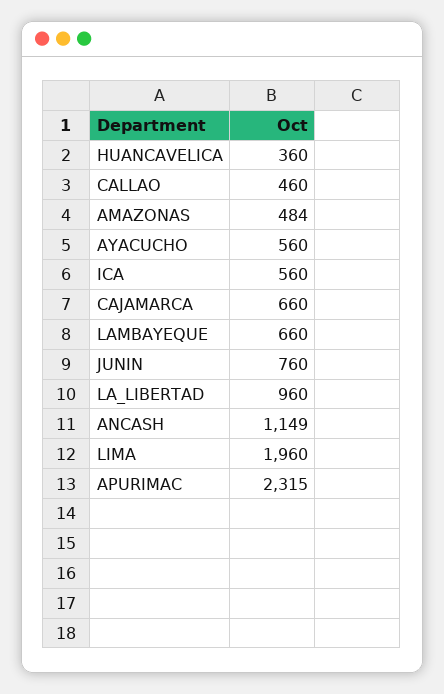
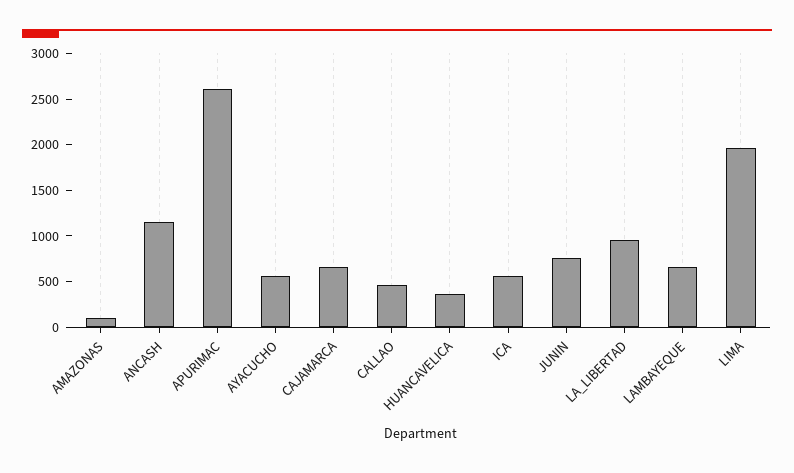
AMAZONAS: 484 -> 100
APURIMAC: 2315 -> 2600

